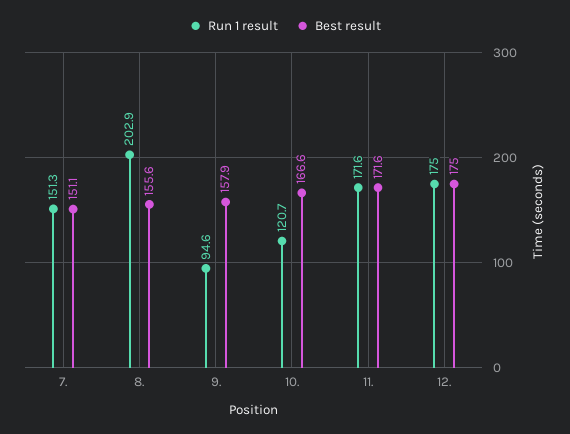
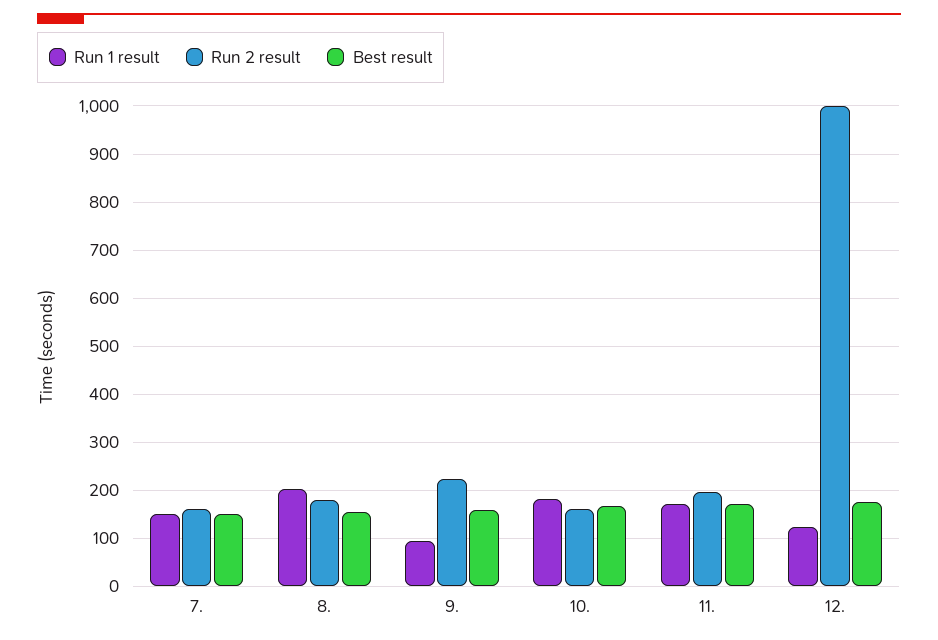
Run 1 result, 10.: 120.7 -> 180
Run 1 result, 12.: 175 -> 120
Run 2 result, 7.: none -> 160
Run 2 result, 8.: none -> 180
Run 2 result, 9.: none -> 220
Run 2 result, 10.: none -> 160
Run 2 result, 11.: none -> 200
Run 2 result, 12.: none -> 1000

